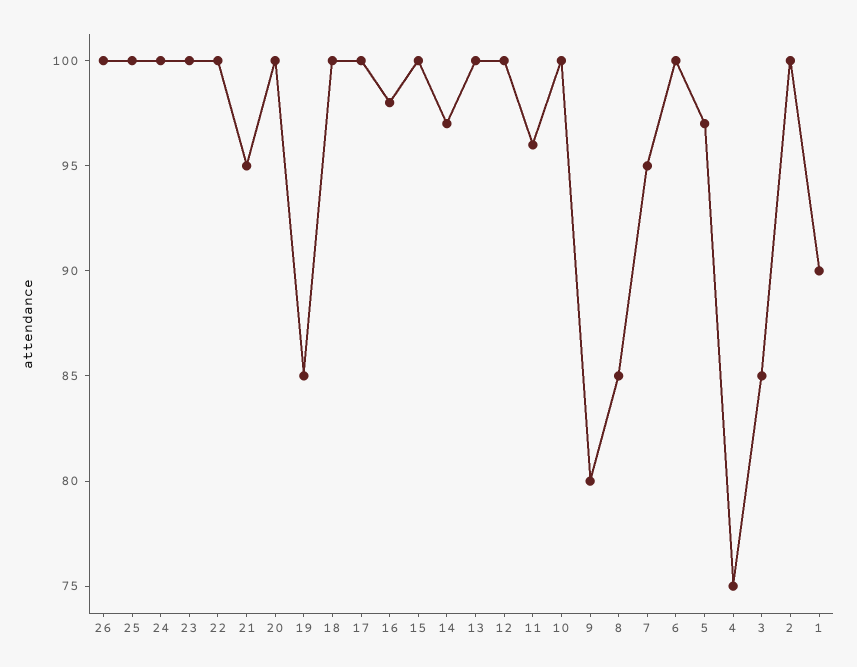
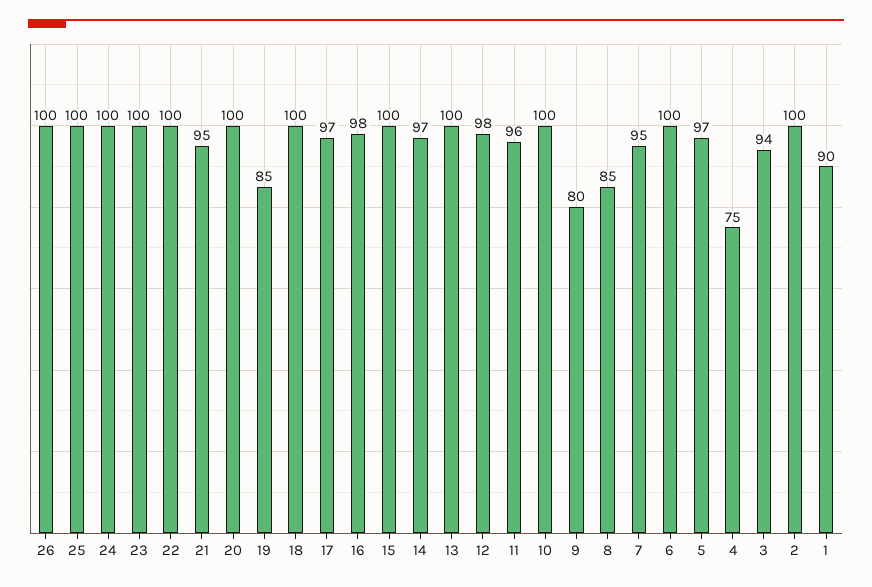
17: 100 -> 97
12: 100 -> 98
3: 85 -> 94

